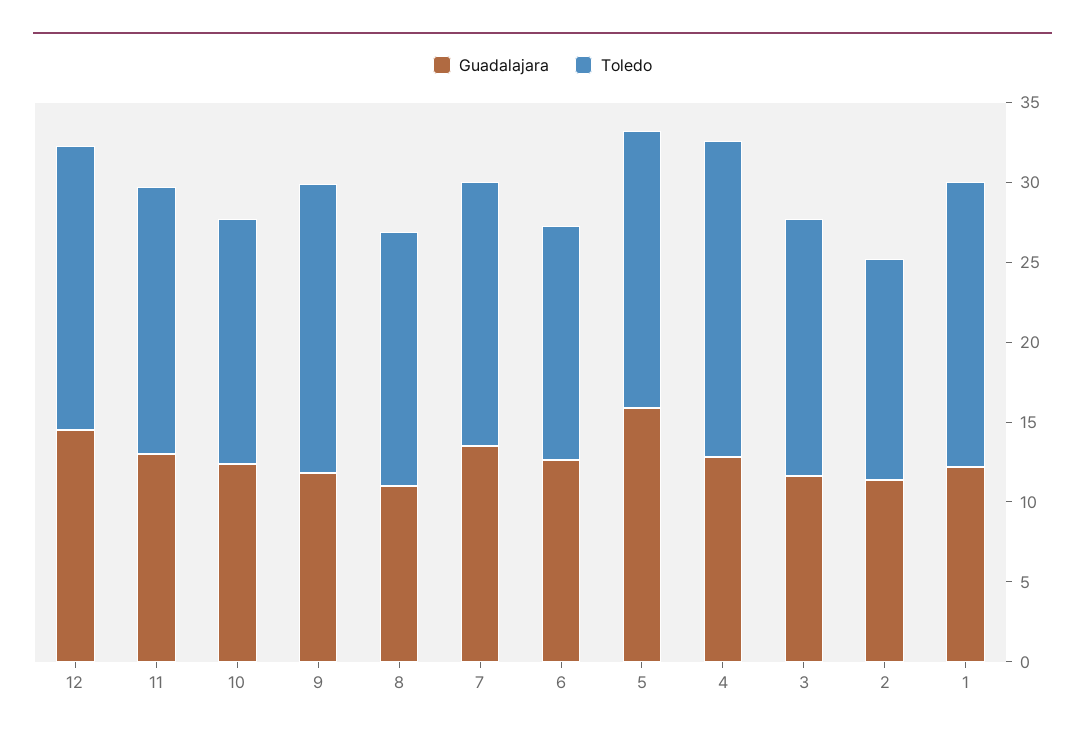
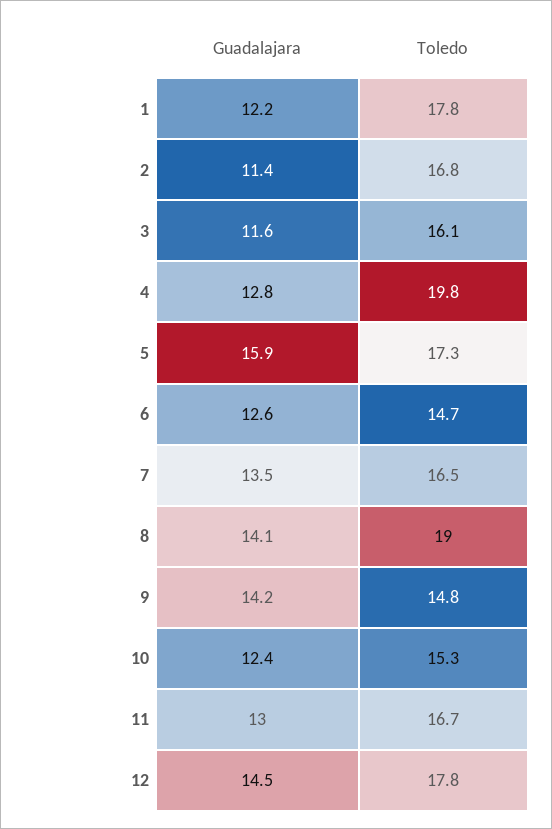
Guadalajara, 9: 12 -> 14.2
Toledo, 9: 18 -> 14.8
Guadalajara, 8: 11 -> 14.1
Toledo, 8: 16 -> 19
Toledo, 2: 14 -> 16.8

